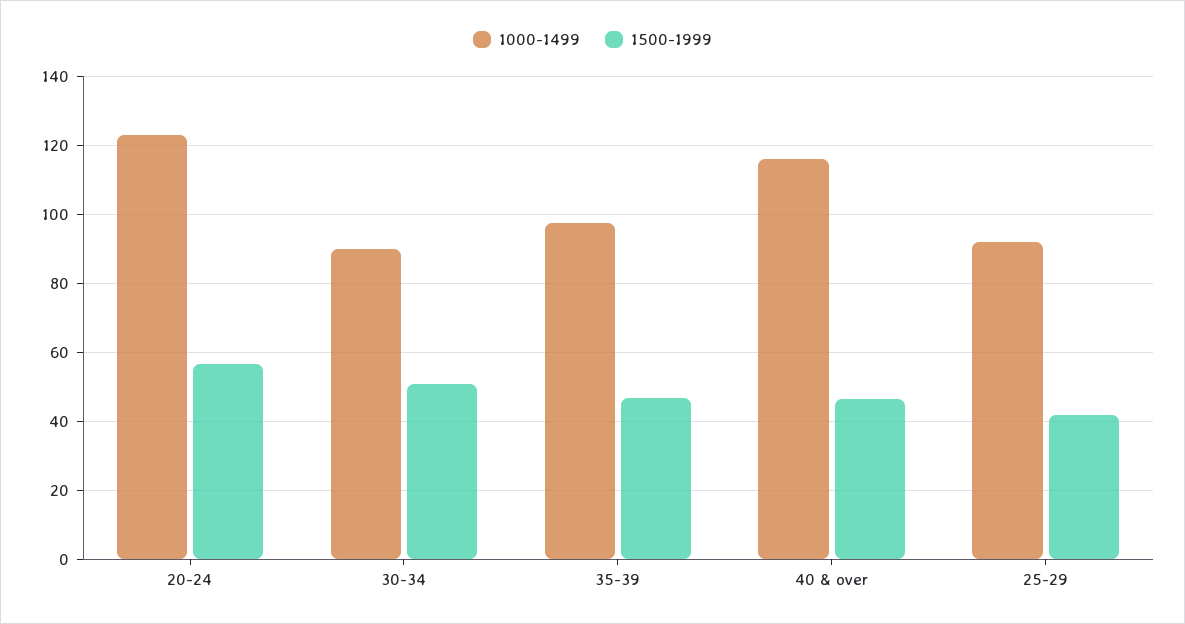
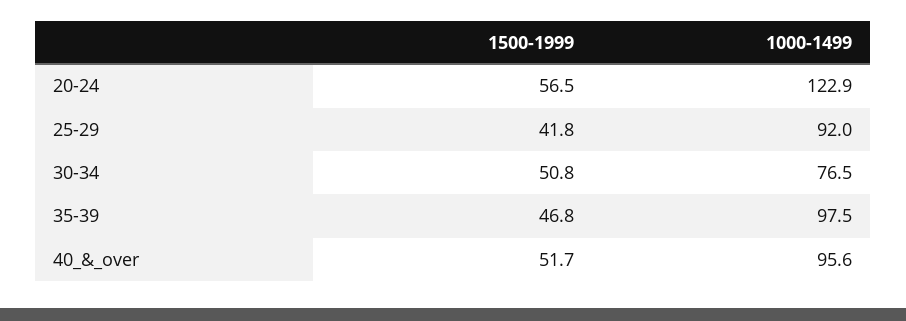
1000-1499, 30-34: 90 -> 76.5
1000-1499, 40 & over: 116 -> 95.6
1500-1999, 40 & over: 46 -> 51.7

